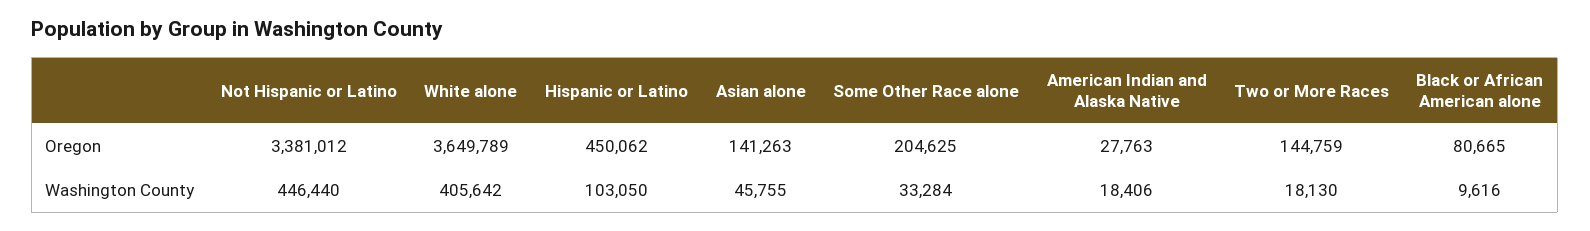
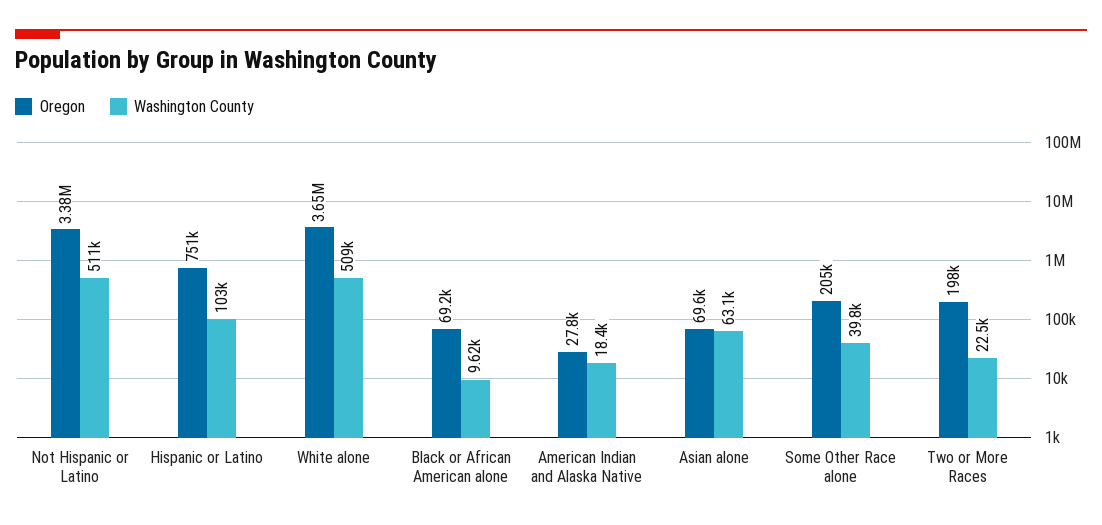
Oregon, Hispanic or Latino: 450062 -> 751000
Oregon, Asian alone: 141263 -> 69600
Oregon, Two or More Races: 144759 -> 198000
Oregon, Black or African American alone: 80665 -> 69200
Washington County, Not Hispanic or Latino: 446440 -> 511000
Washington County, White alone: 405642 -> 509000
Washington County, Asian alone: 45755 -> 63100
Washington County, Some Other Race alone: 33284 -> 39800
Washington County, Two or More Races: 18130 -> 22500

